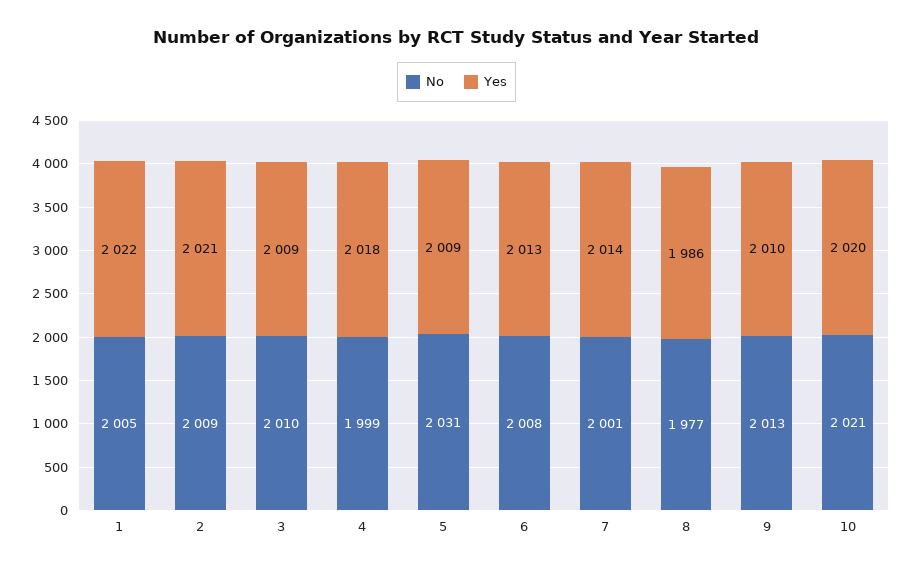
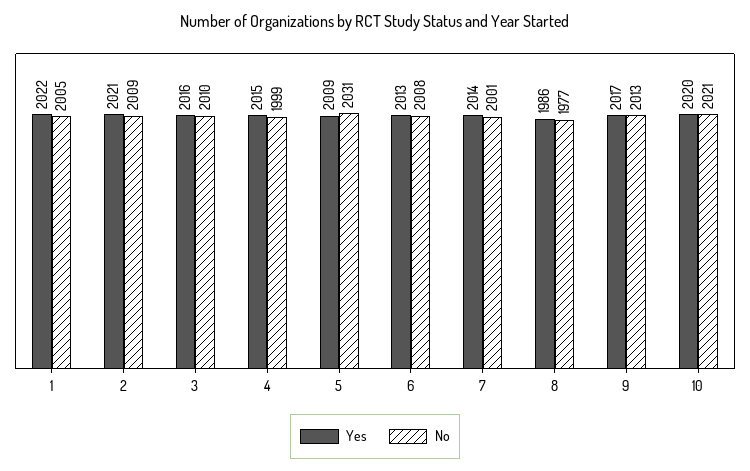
Yes, 3: 2009 -> 2016
Yes, 4: 2018 -> 2015
Yes, 9: 2010 -> 2017

